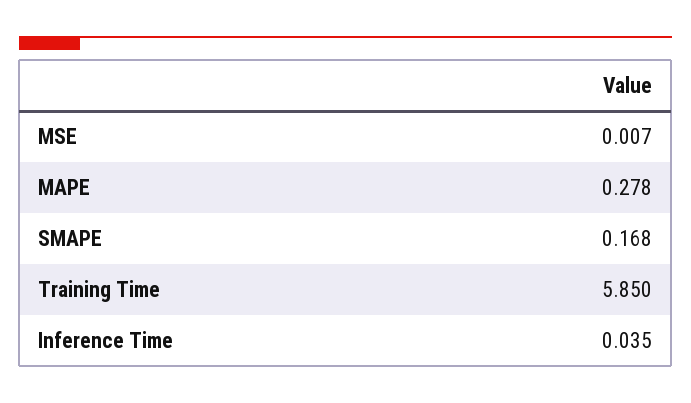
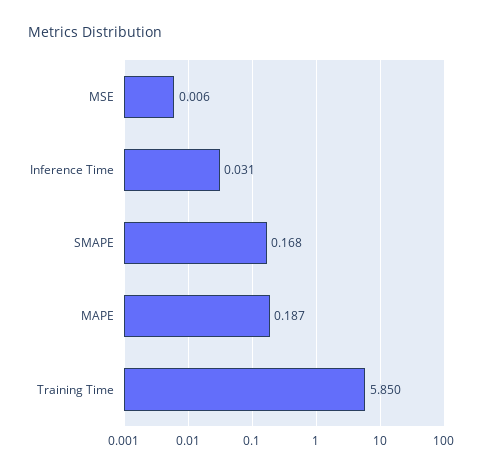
MSE: 0.007 -> 0.006
MAPE: 0.278 -> 0.187
Inference Time: 0.035 -> 0.031

